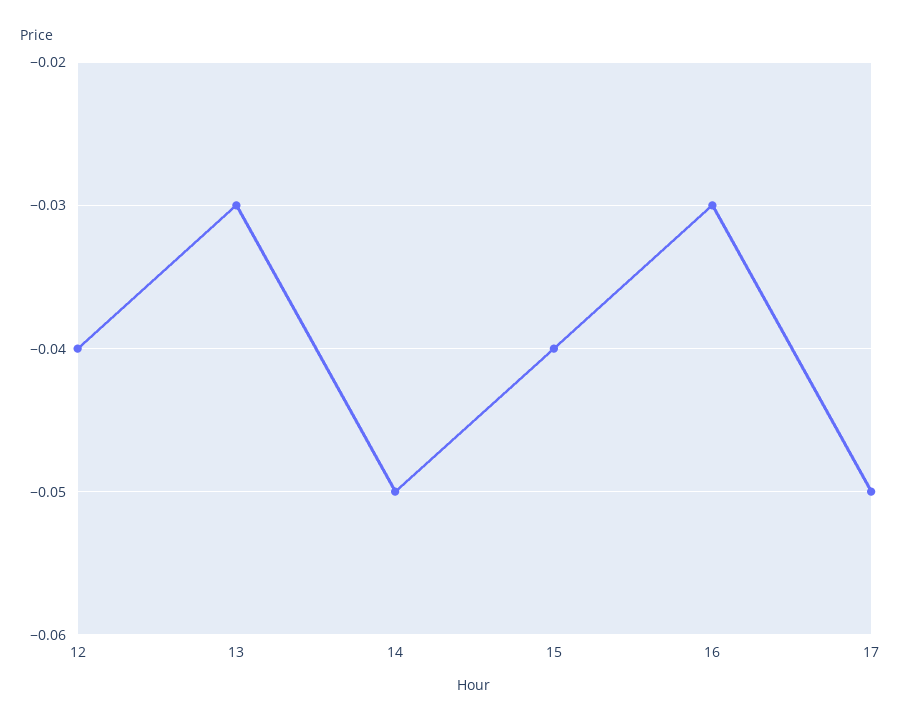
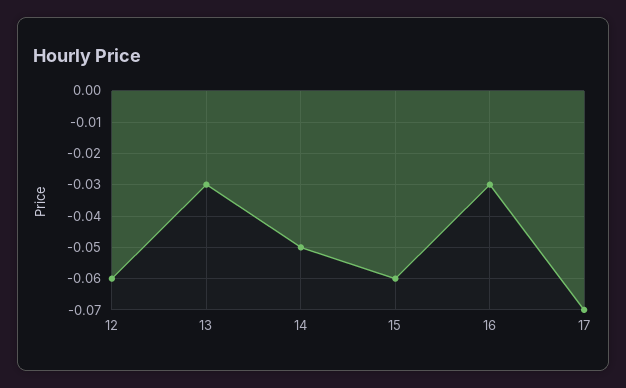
12: -0.04 -> -0.06
15: -0.04 -> -0.06
17: -0.05 -> -0.07

